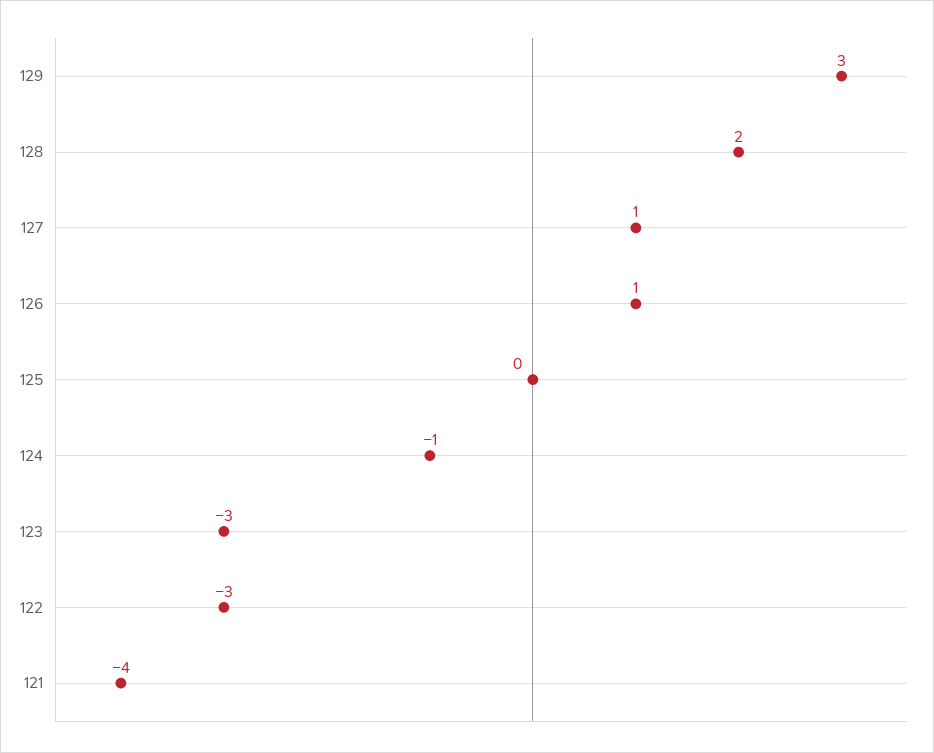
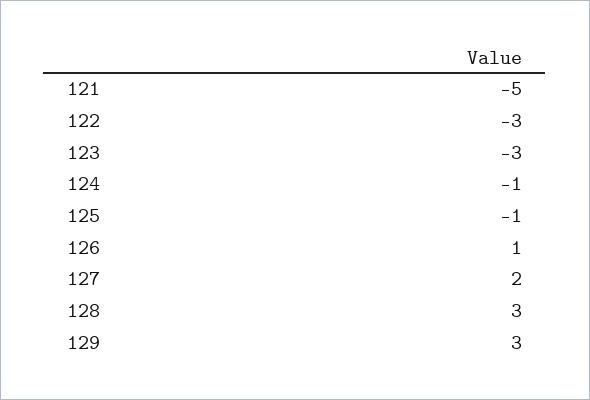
128: 2 -> 3
127: 1 -> 2
125: 0 -> -1
121: -4 -> -5

